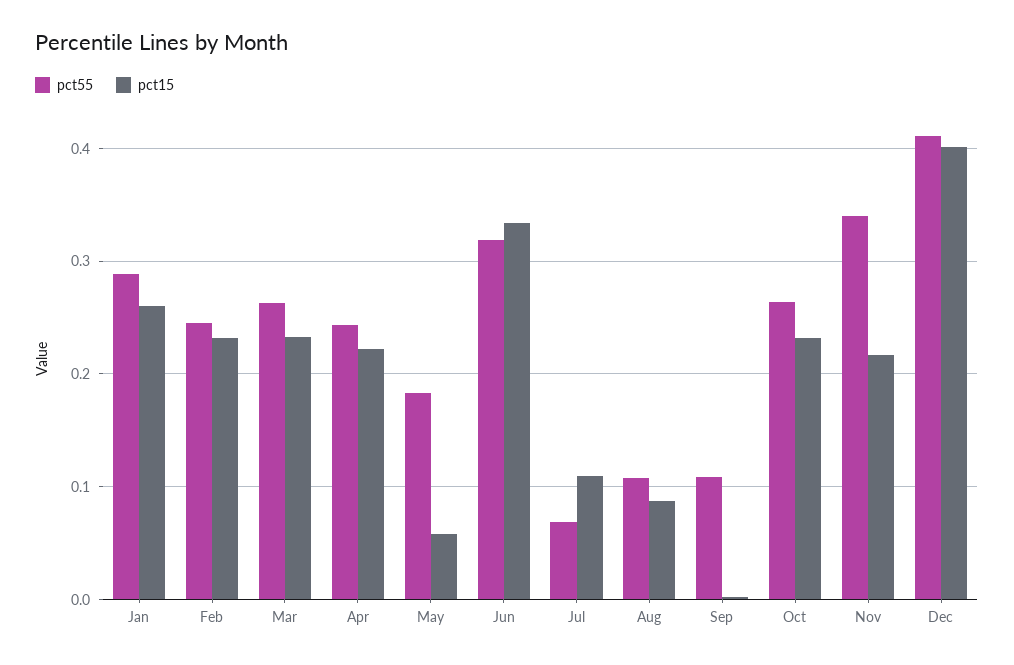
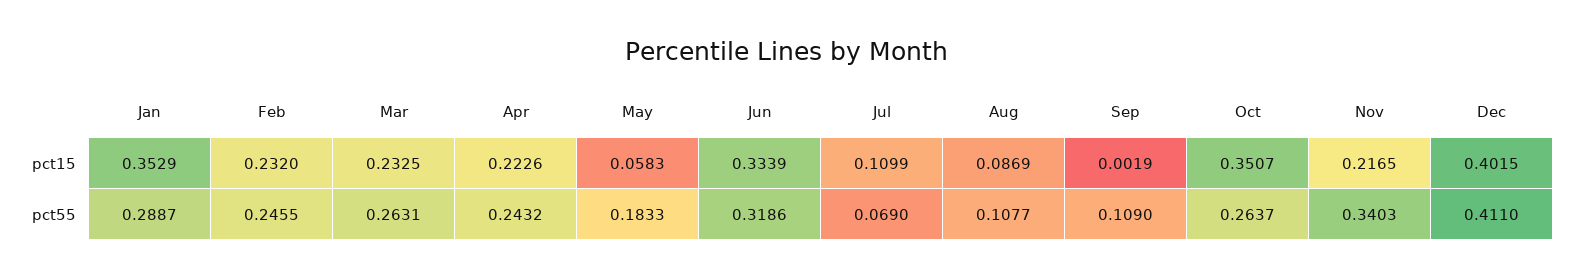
pct15, Jan: 0.26 -> 0.3529
pct15, Oct: 0.23 -> 0.3507

